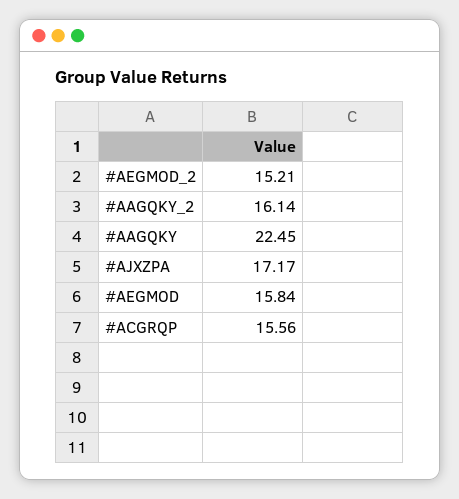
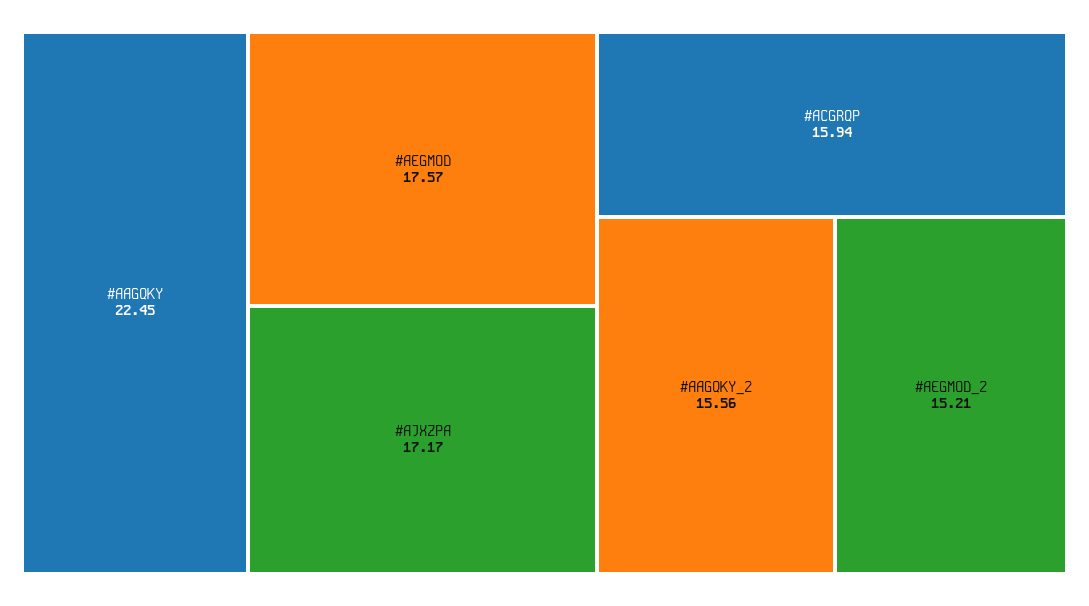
#AAGQKY_2: 16.14 -> 15.56
#AEGMOD: 15.84 -> 17.57
#ACGRQP: 15.56 -> 15.94

